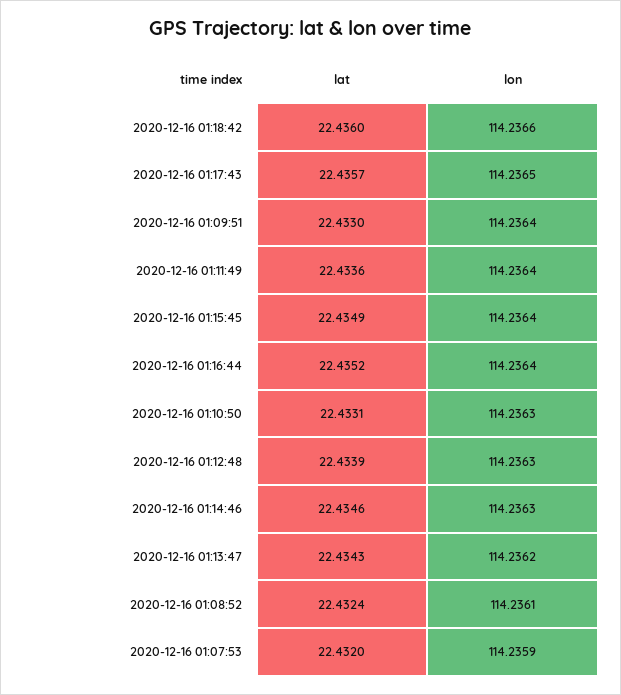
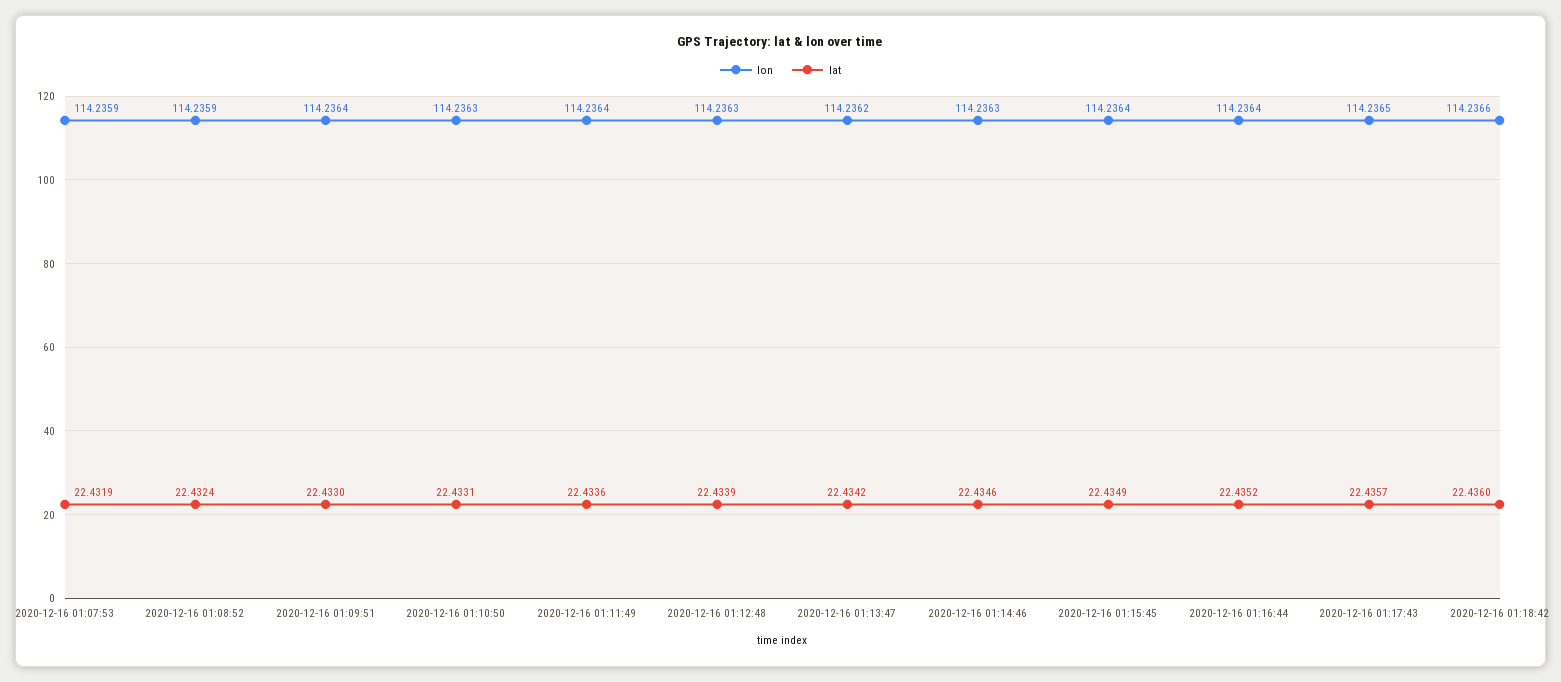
lat, 2020-12-16 01:13:47: 22.4343 -> 22.4342
lon, 2020-12-16 01:08:52: 114.2361 -> 114.2359
lat, 2020-12-16 01:07:53: 22.432 -> 22.4319

